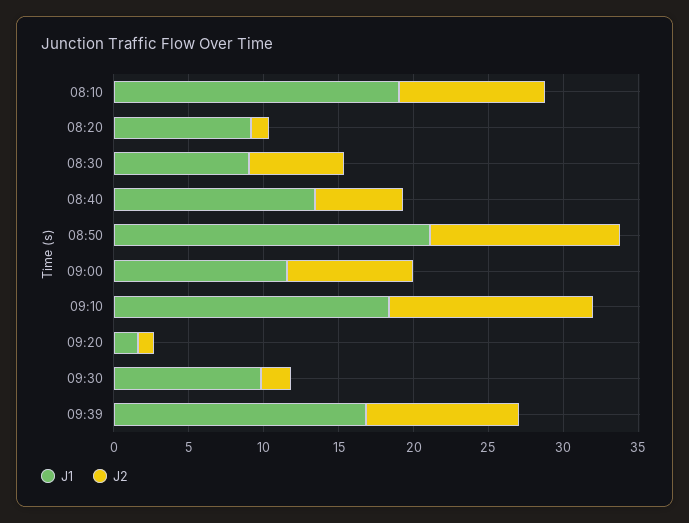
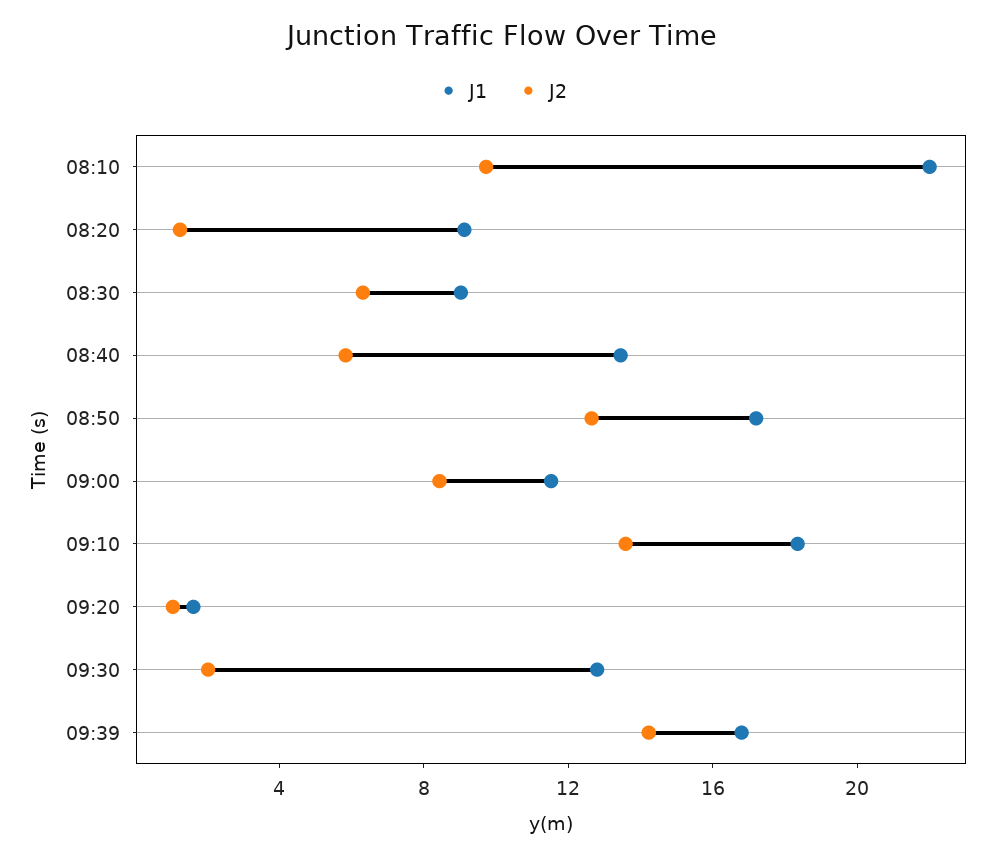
J1, 08:10: 19 -> 22
J1, 08:50: 21 -> 17
J1, 09:30: 10 -> 13
J2, 09:39: 10 -> 14

